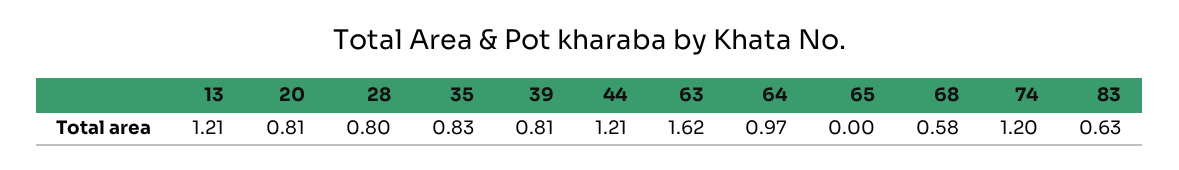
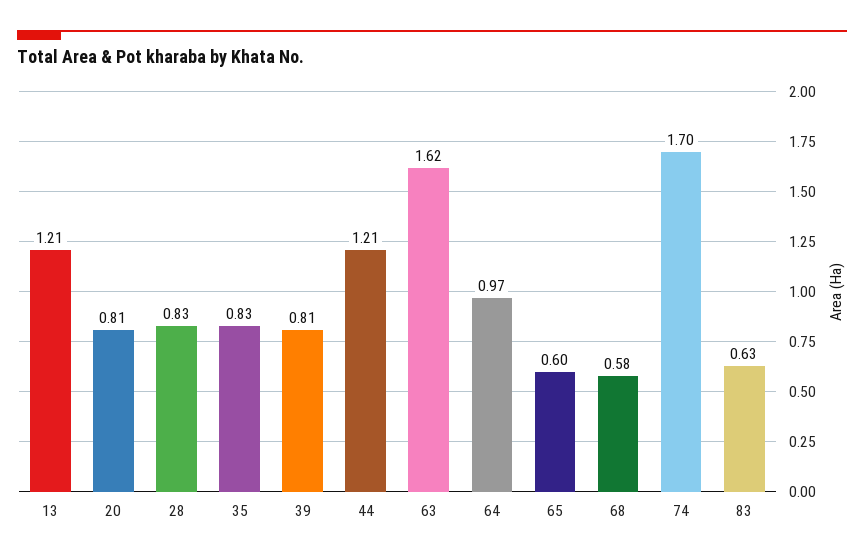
28: 0.8 -> 0.83
65: 0 -> 0.6
74: 1.2 -> 1.7

